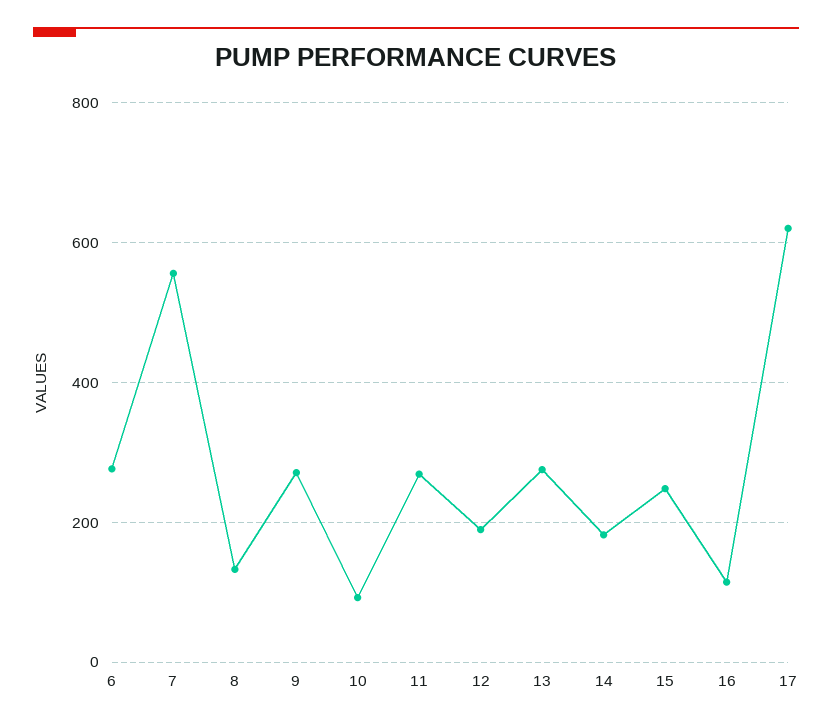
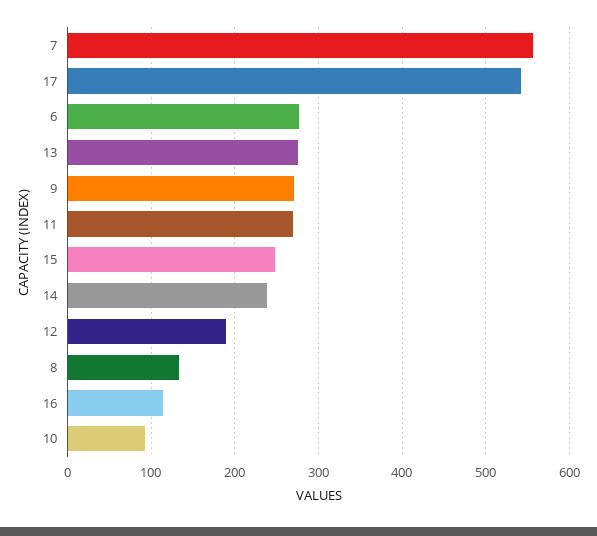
14: 180 -> 240
17: 620 -> 540

